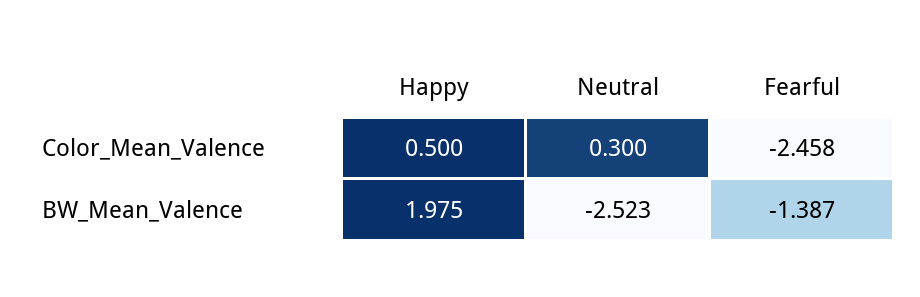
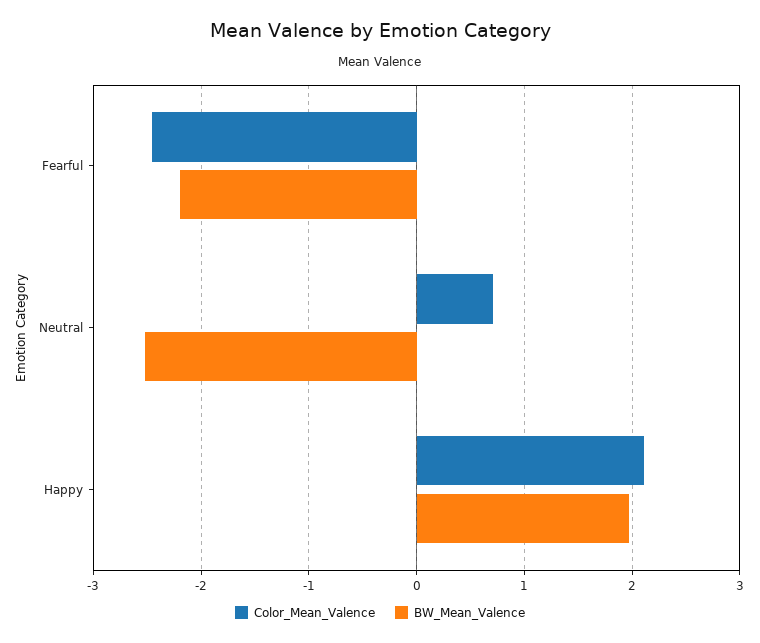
Color_Mean_Valence, Happy: 0.5 -> 2.1
Color_Mean_Valence, Neutral: 0.3 -> 0.7
BW_Mean_Valence, Fearful: -1.387 -> -2.2

